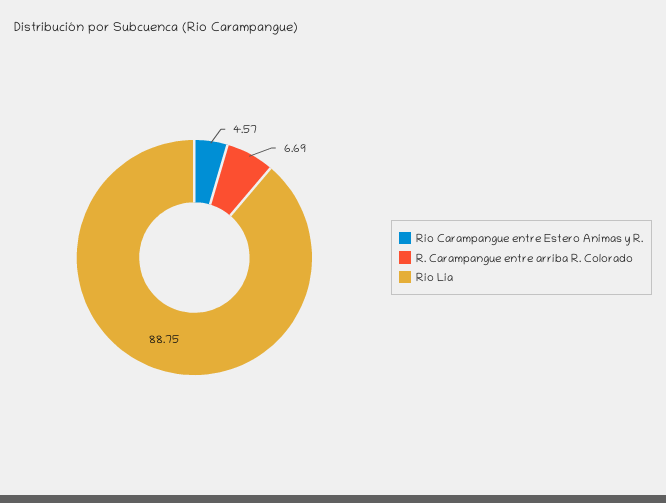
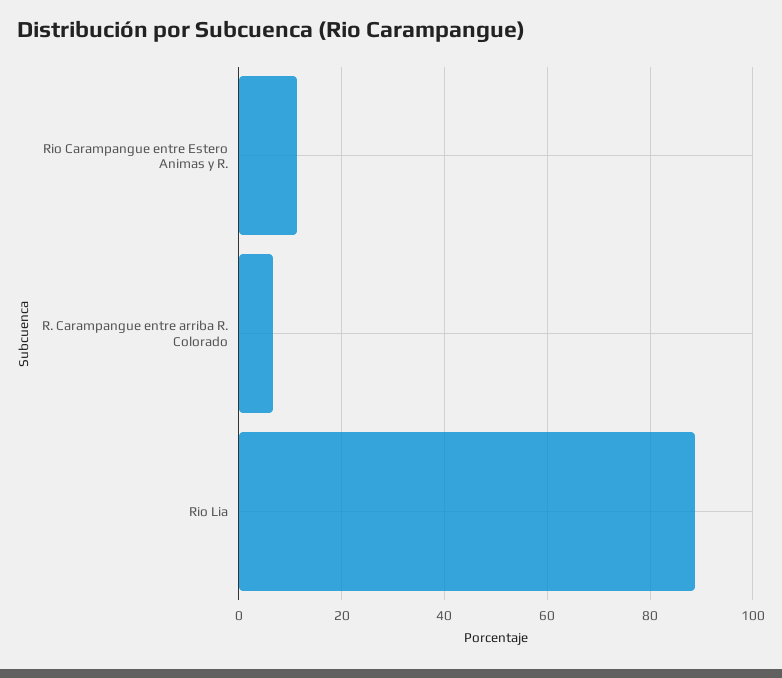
Rio Carampangue entre Estero Animas y R.: 4.57 -> 12

